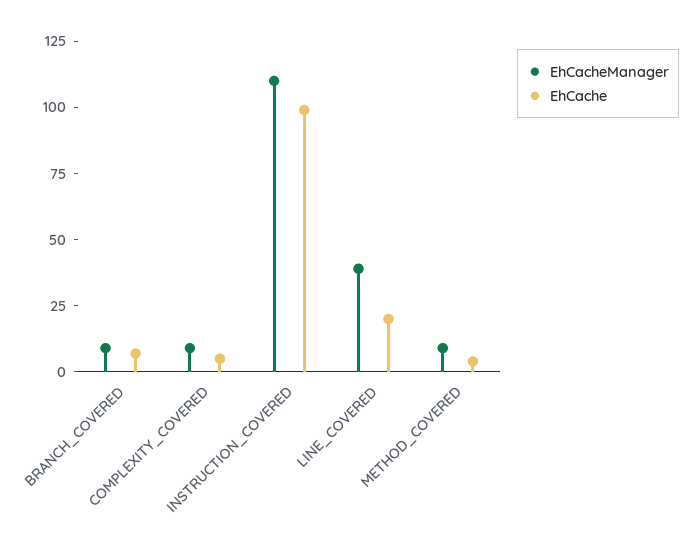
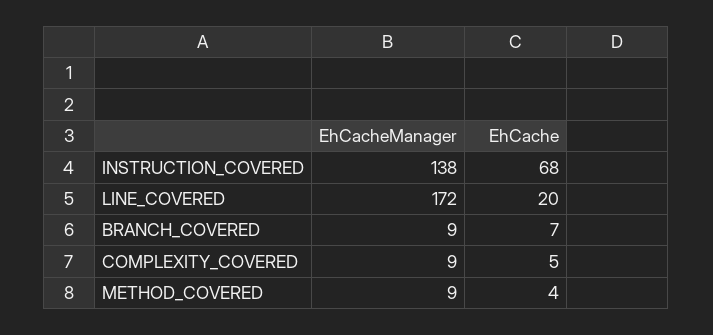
EhCacheManager, INSTRUCTION_COVERED: 110 -> 138
EhCache, INSTRUCTION_COVERED: 100 -> 68
EhCacheManager, LINE_COVERED: 40 -> 172

